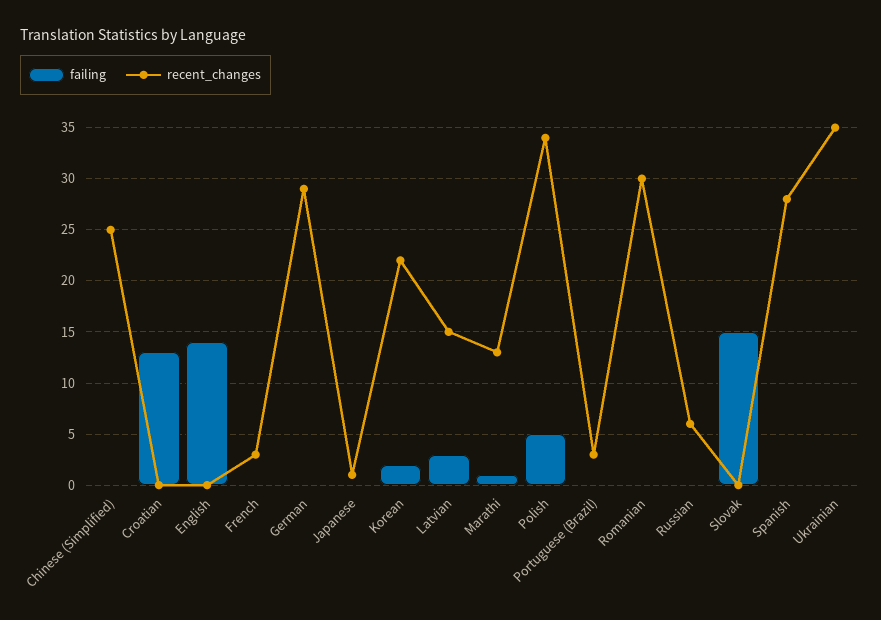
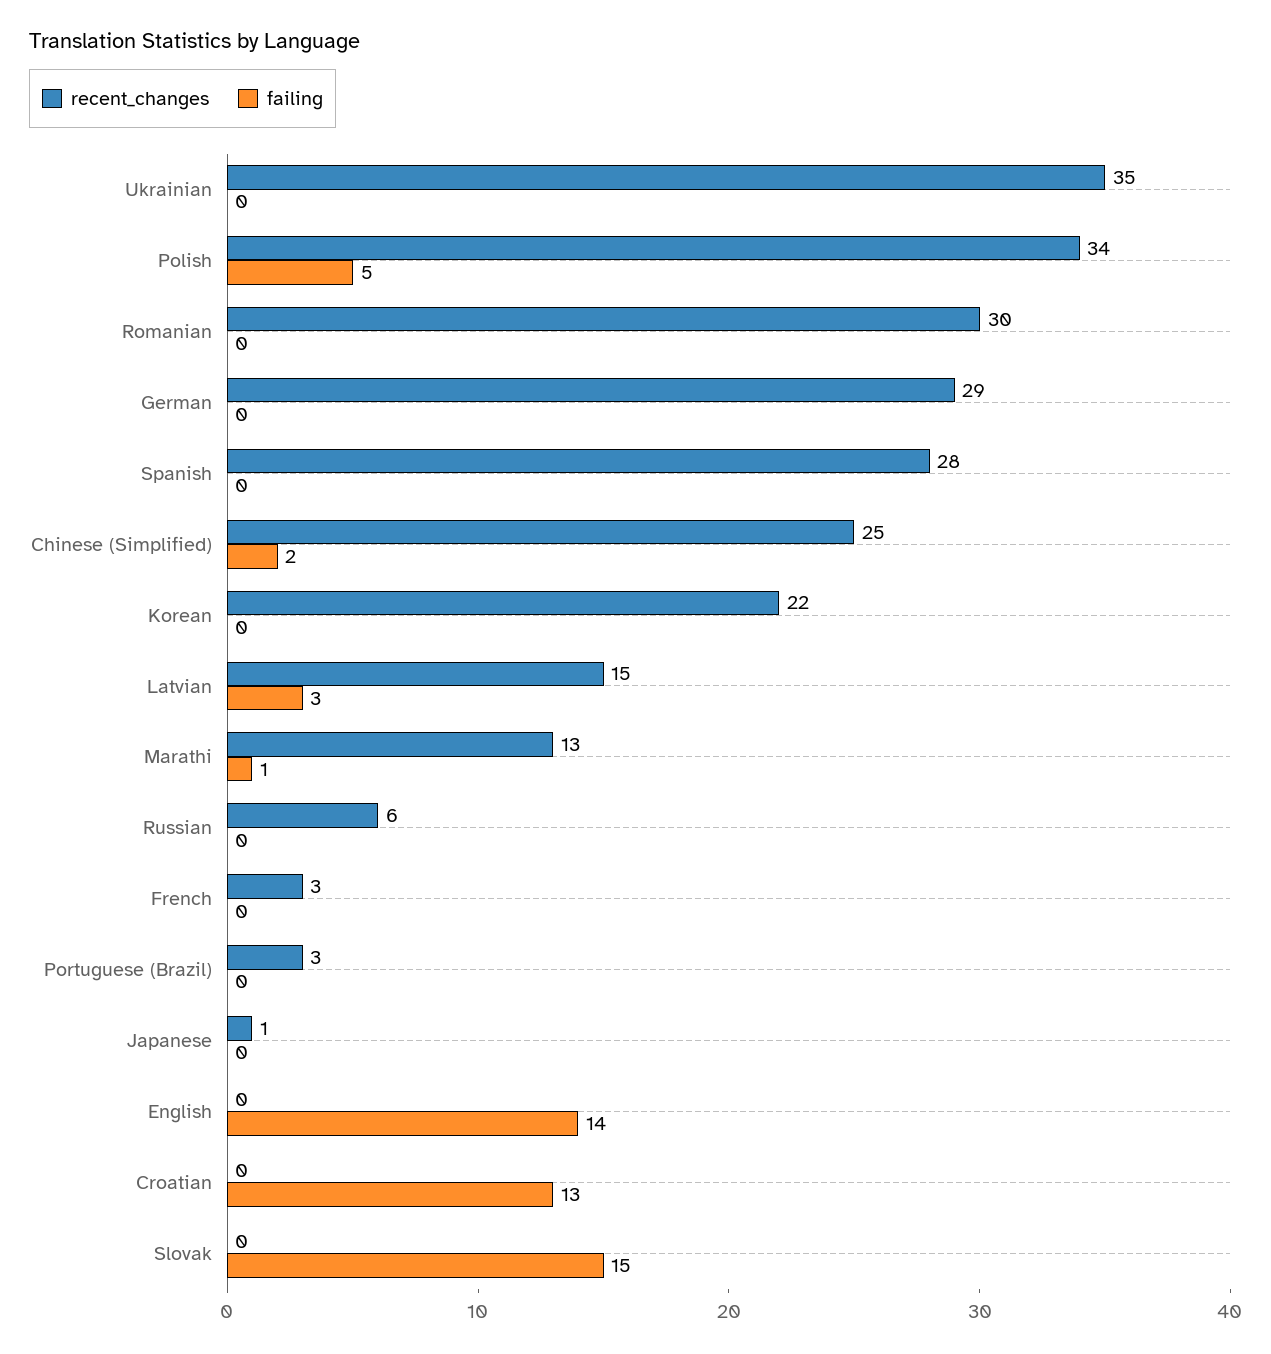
failing, Chinese (Simplified): 0 -> 2
failing, Korean: 2 -> 0

